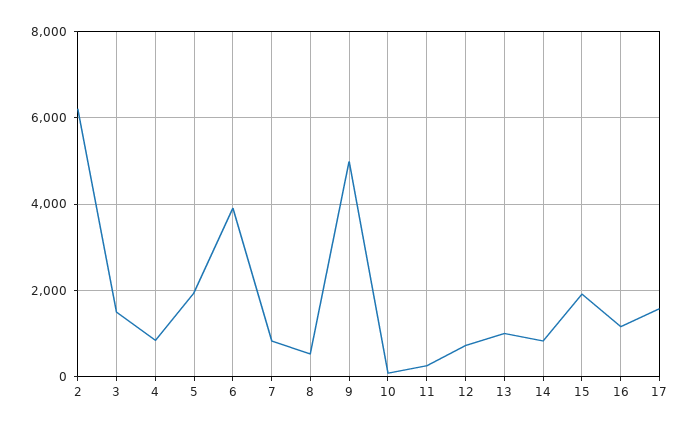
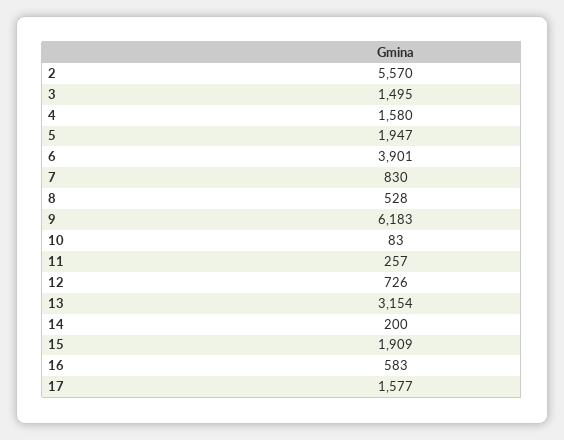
2: 6200 -> 5570
4: 800 -> 1580
9: 5000 -> 6183
13: 1000 -> 3154
14: 800 -> 200
16: 1200 -> 583

